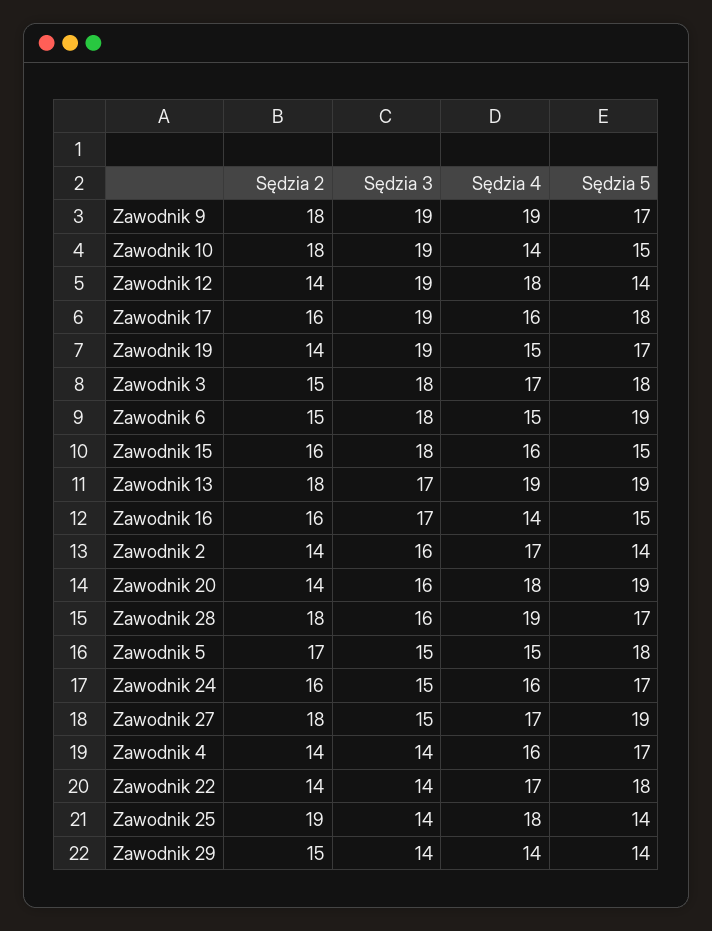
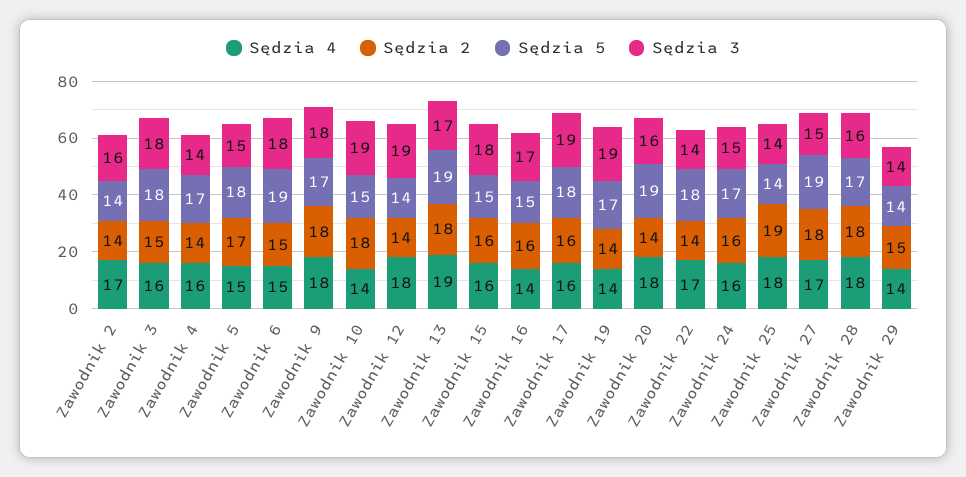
Sędzia 3, Zawodnik 9: 19 -> 18
Sędzia 4, Zawodnik 9: 19 -> 18
Sędzia 4, Zawodnik 19: 15 -> 14
Sędzia 4, Zawodnik 3: 17 -> 16
Sędzia 4, Zawodnik 28: 19 -> 18

